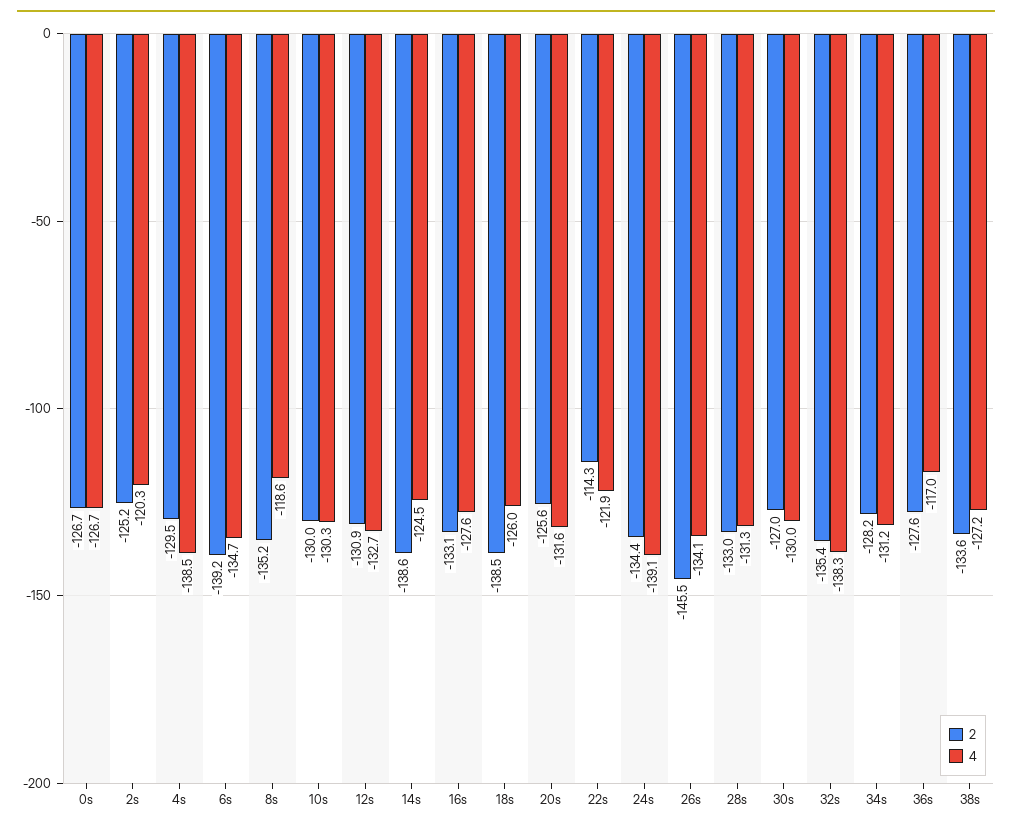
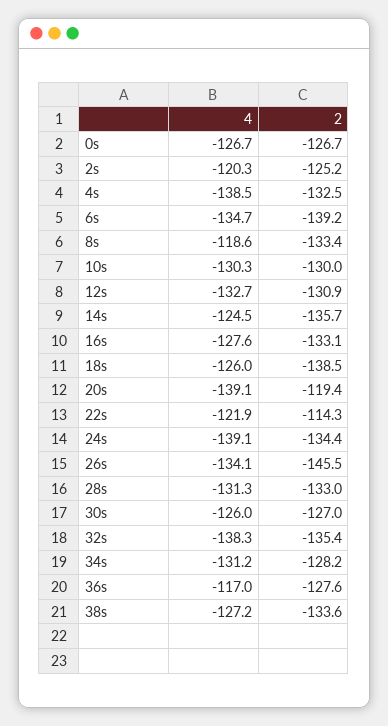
2, 4s: -129.5 -> -132.5
2, 8s: -135.2 -> -133.4
2, 14s: -138.6 -> -135.7
2, 20s: -125.6 -> -119.4
4, 20s: -131.6 -> -139.1
4, 30s: -130 -> -126

